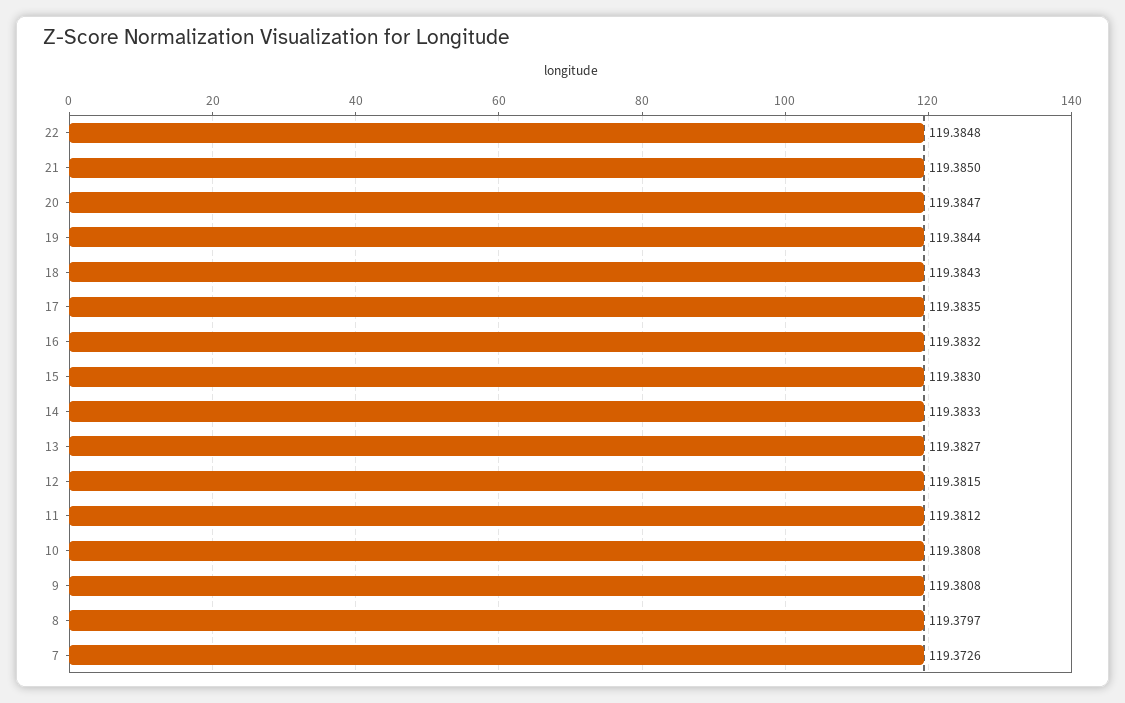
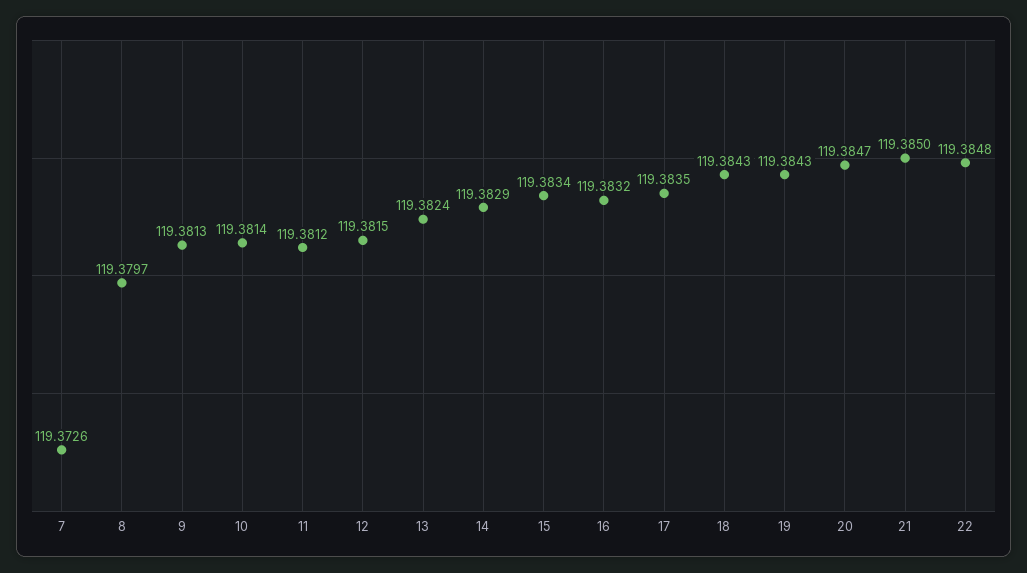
19: 119.3844 -> 119.3843
15: 119.383 -> 119.3834
14: 119.3833 -> 119.3829
13: 119.3827 -> 119.3824
10: 119.3808 -> 119.3814
9: 119.3808 -> 119.3813

